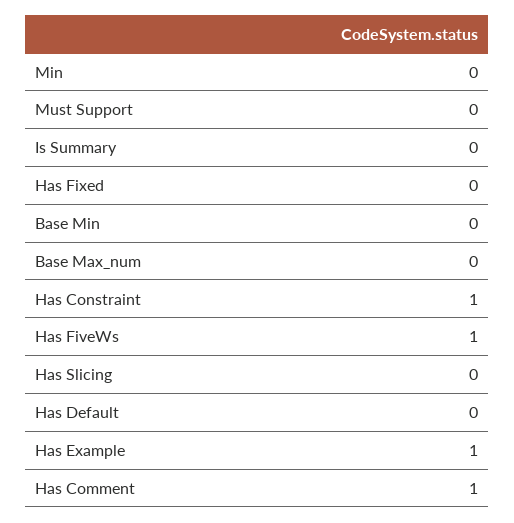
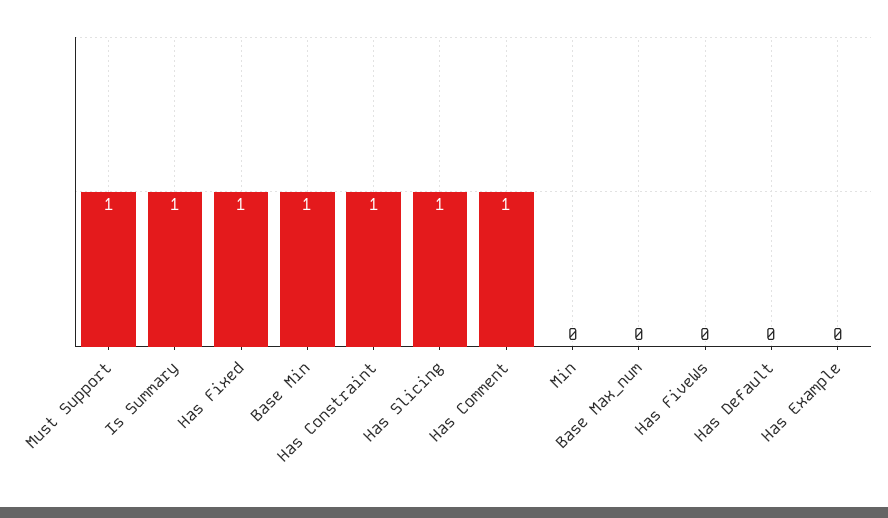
Must Support: 0 -> 1
Is Summary: 0 -> 1
Has Fixed: 0 -> 1
Base Min: 0 -> 1
Has FiveWs: 1 -> 0
Has Slicing: 0 -> 1
Has Example: 1 -> 0

